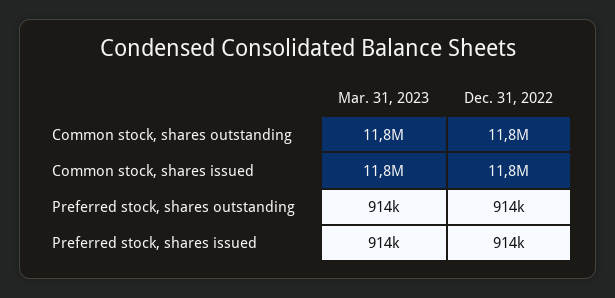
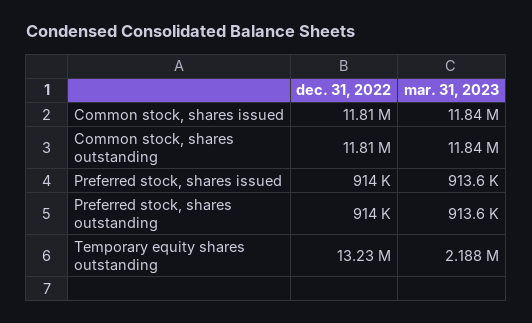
Dec. 31, 2022, Temporary equity shares outstanding: none -> 13230000
Mar. 31, 2023, Temporary equity shares outstanding: none -> 2188000

